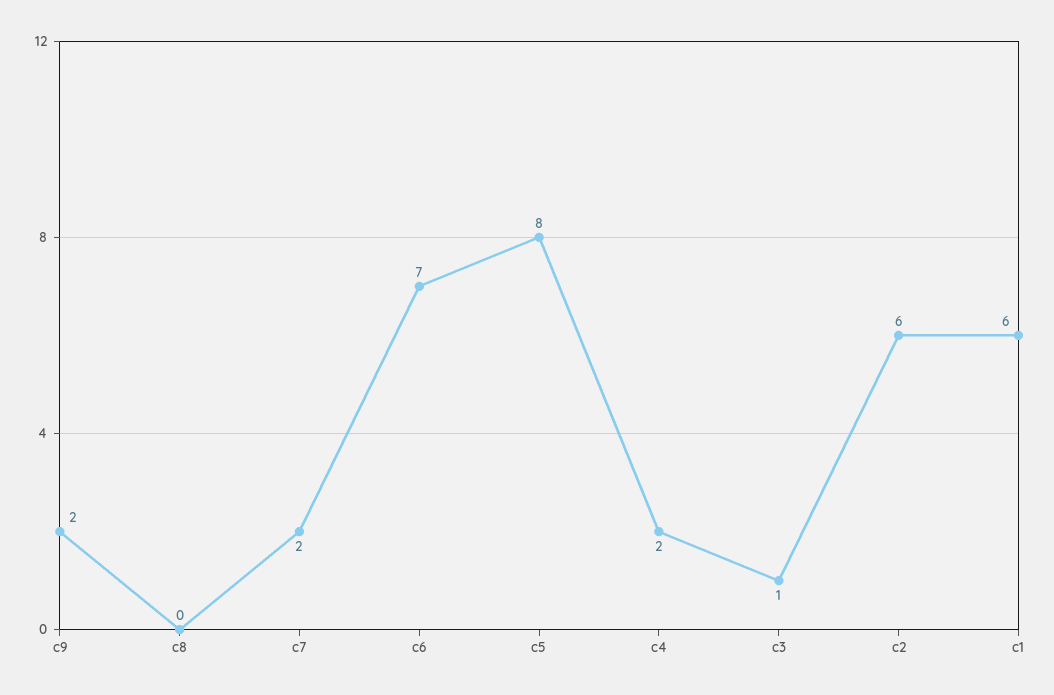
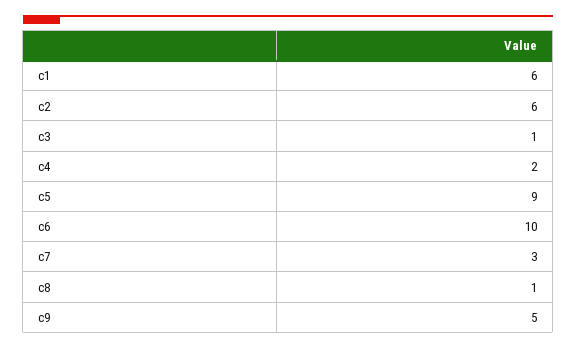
c9: 2 -> 5
c8: 0 -> 1
c7: 2 -> 3
c6: 7 -> 10
c5: 8 -> 9

